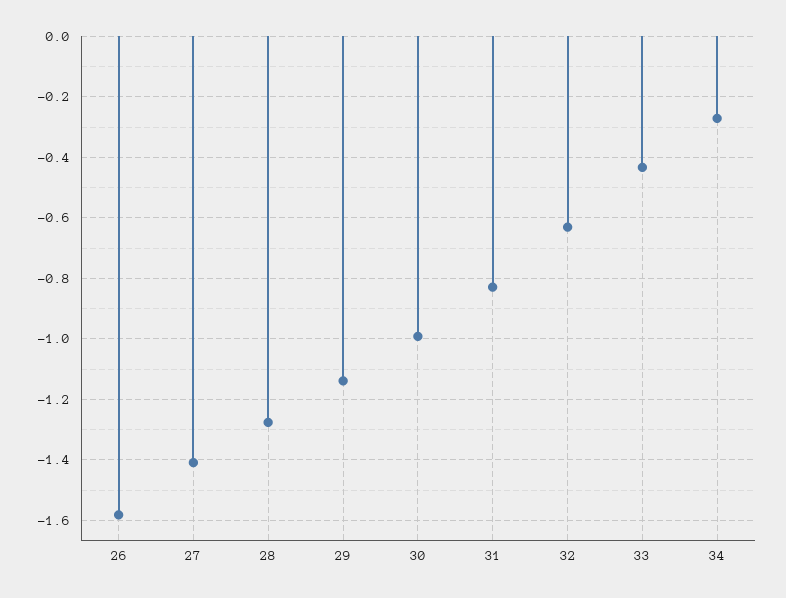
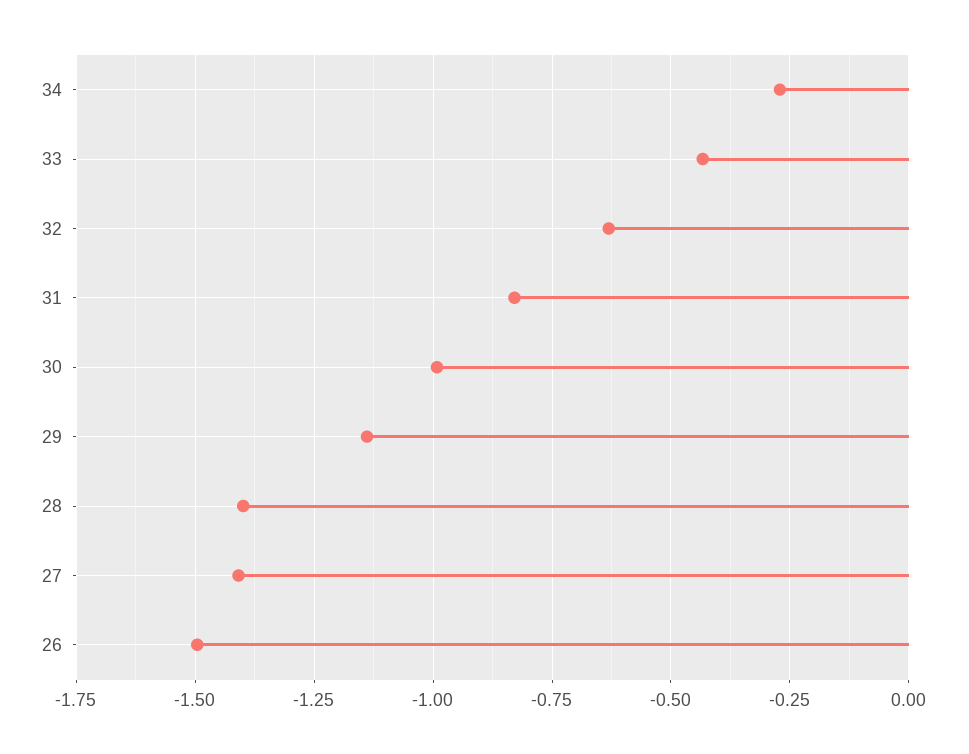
26: -1.58 -> -1.5
28: -1.28 -> -1.4

